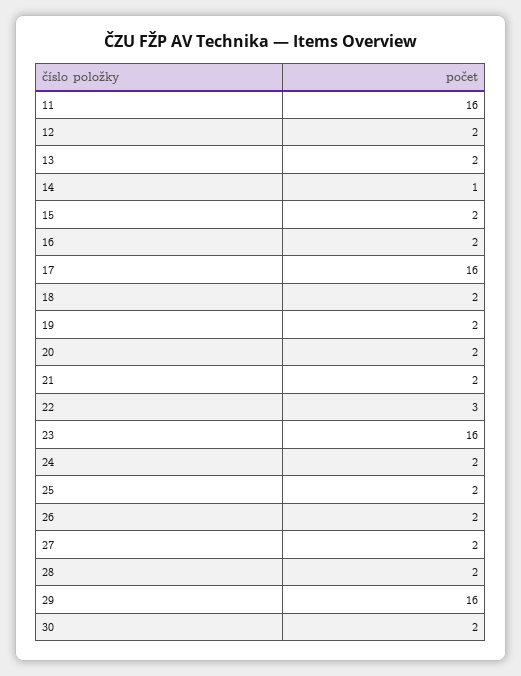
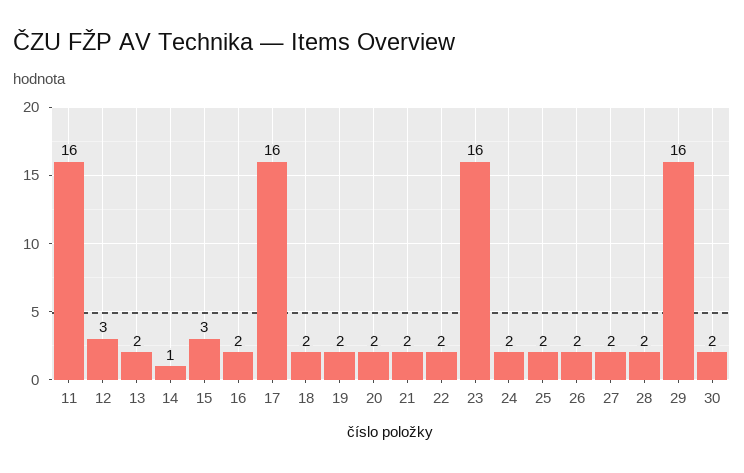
12: 2 -> 3
15: 2 -> 3
22: 3 -> 2

